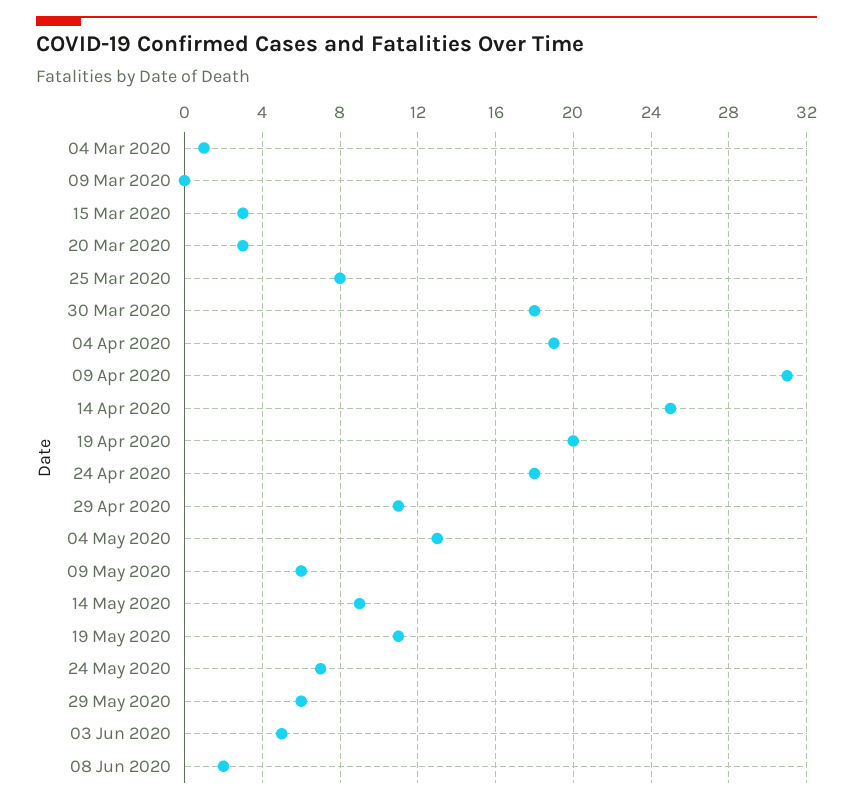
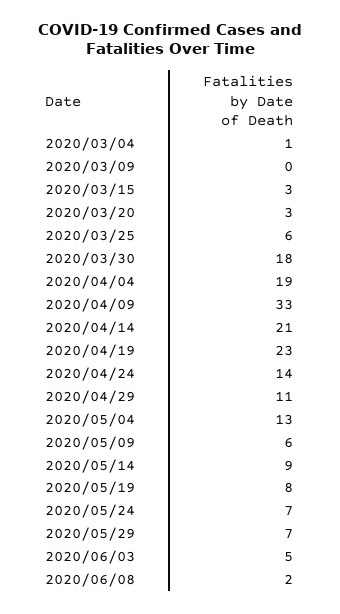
25 Mar 2020: 8 -> 6
09 Apr 2020: 31 -> 33
14 Apr 2020: 25 -> 21
19 Apr 2020: 20 -> 23
24 Apr 2020: 18 -> 14
19 May 2020: 11 -> 8
29 May 2020: 6 -> 7

